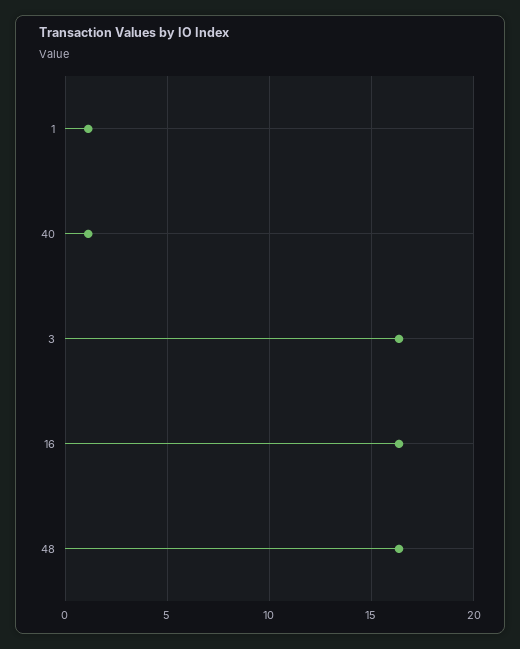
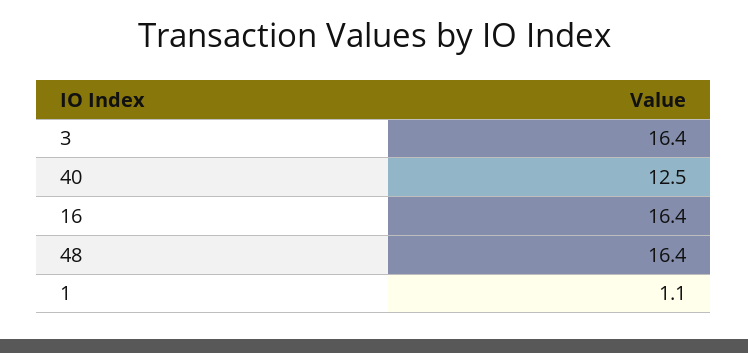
40: 1 -> 12.5

